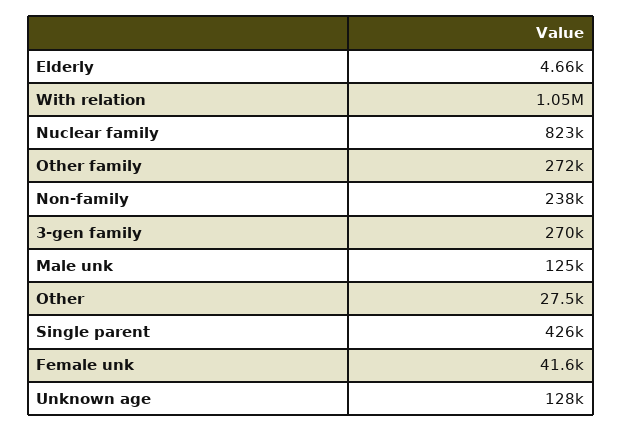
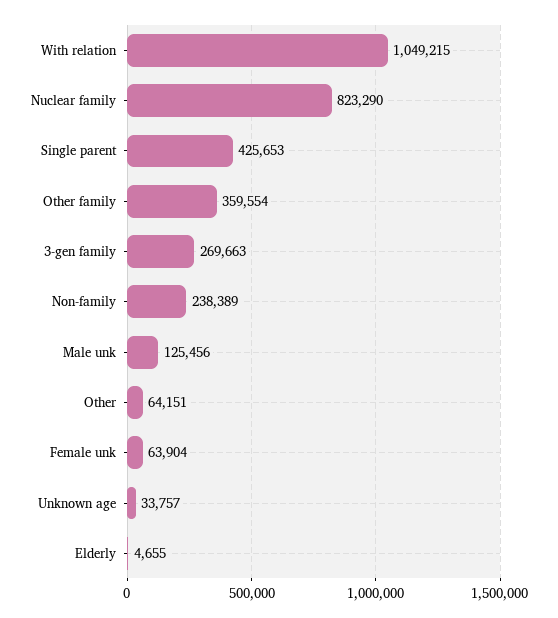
Other family: 272000 -> 359554
Other: 27500 -> 64151
Female unk: 41600 -> 63904
Unknown age: 128000 -> 33757

